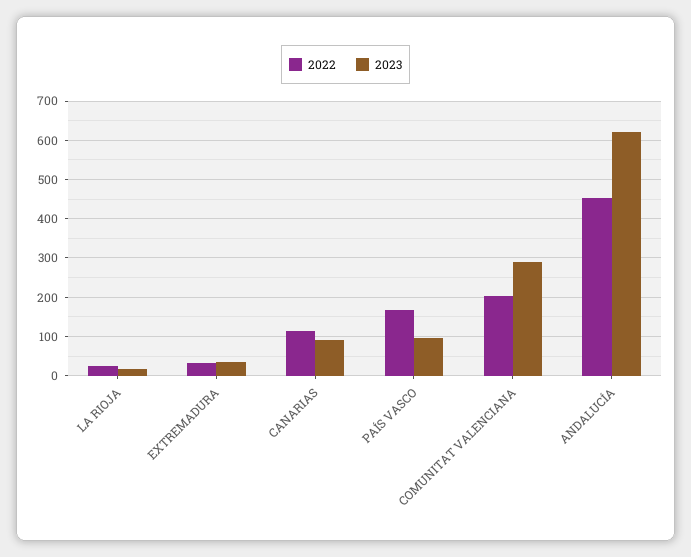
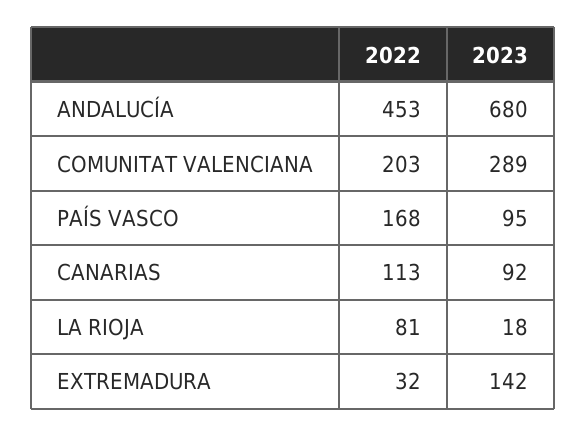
2022, LA RIOJA: 20 -> 81
2023, EXTREMADURA: 40 -> 142
2023, ANDALUCÍA: 620 -> 680

